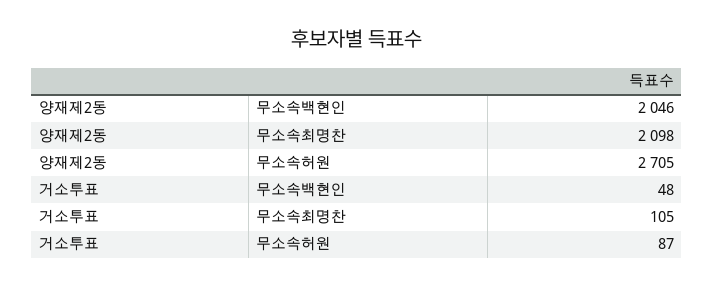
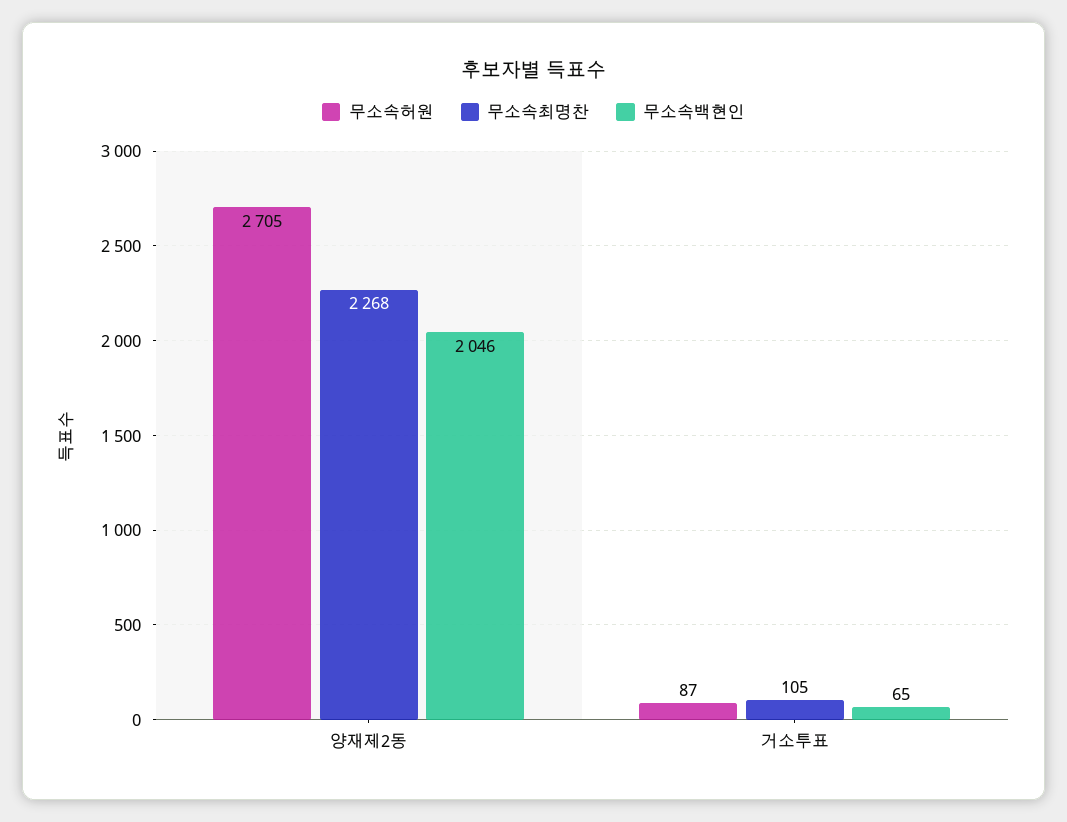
무소속최명찬, 양재제2동: 2098 -> 2268
무소속백현인, 거소투표: 48 -> 65

